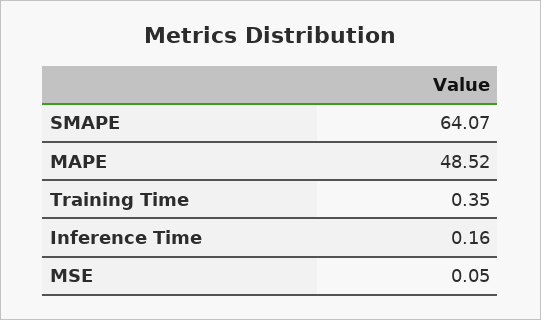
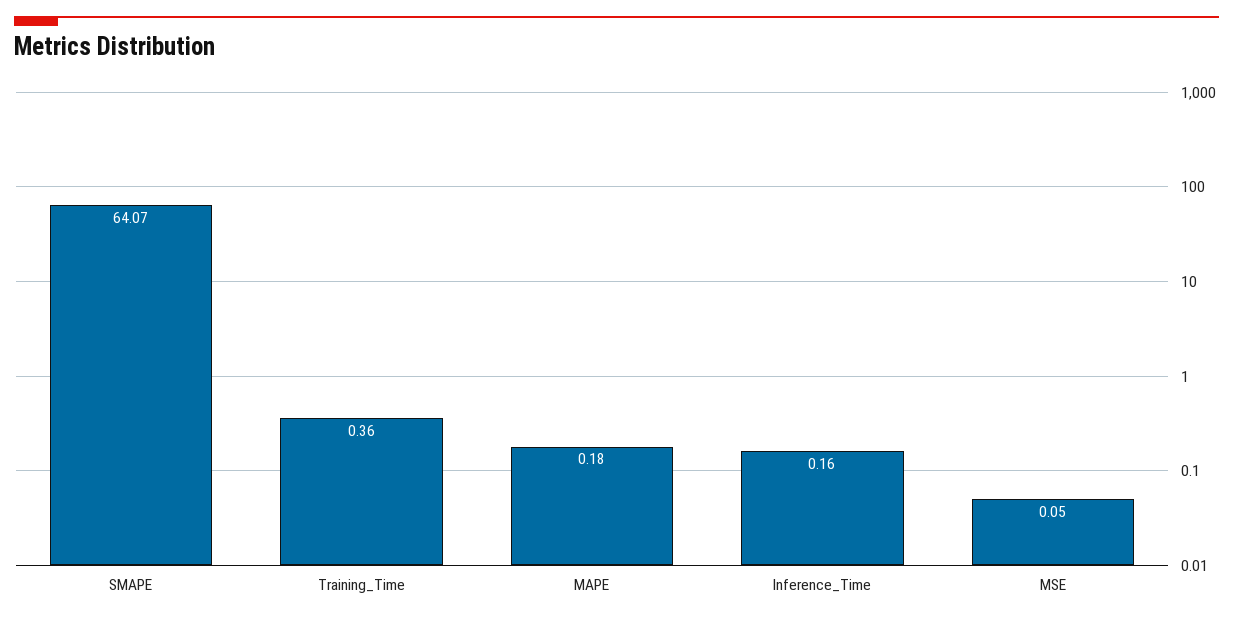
MAPE: 48.52 -> 0.18
Training Time: 0.35 -> 0.36

